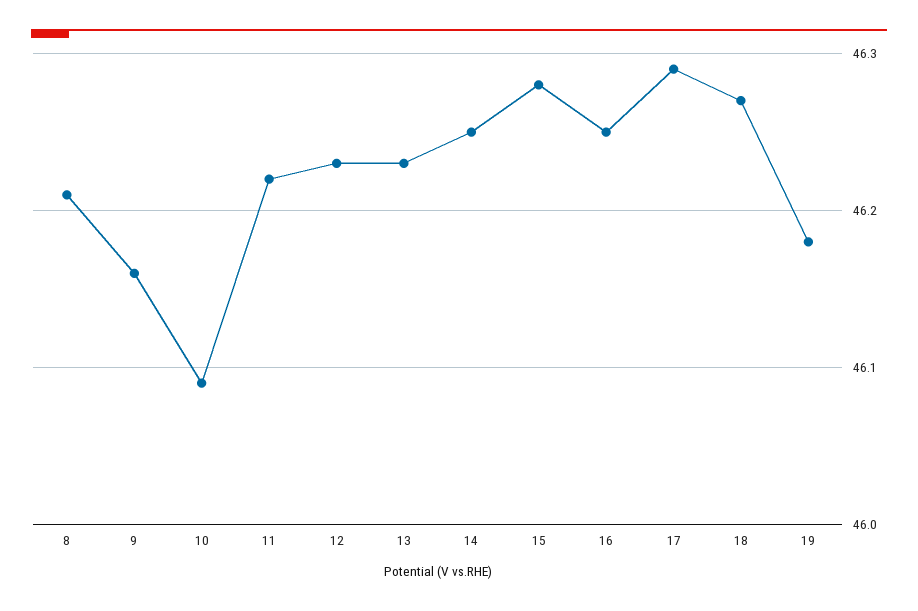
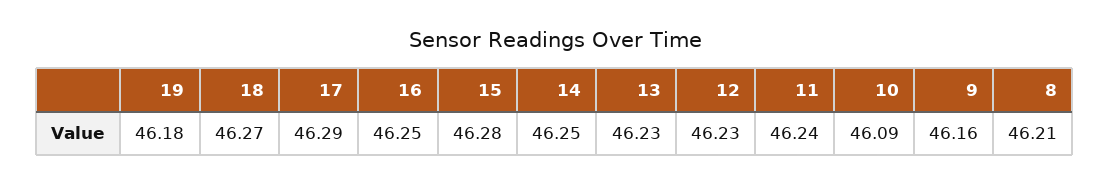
11: 46.22 -> 46.24

